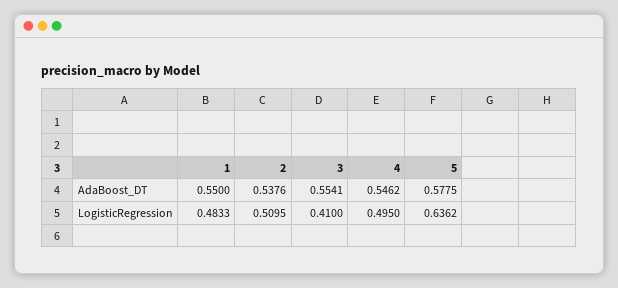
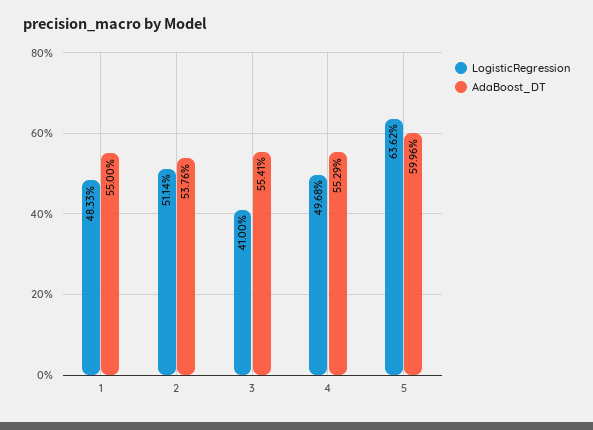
AdaBoost_DT, 4: 0.5462 -> 0.5529
AdaBoost_DT, 5: 0.5775 -> 0.5996
LogisticRegression, 2: 0.5095 -> 0.5114
LogisticRegression, 4: 0.495 -> 0.4968

